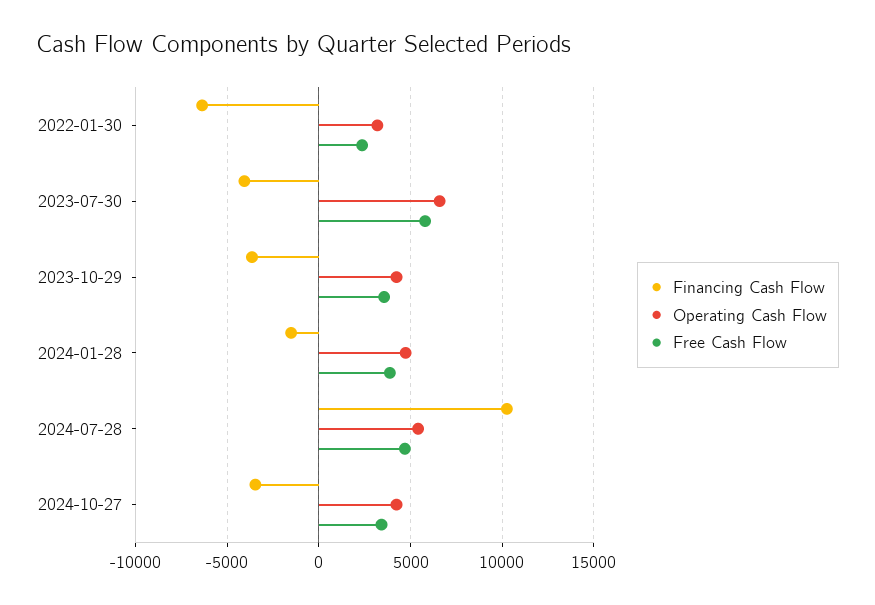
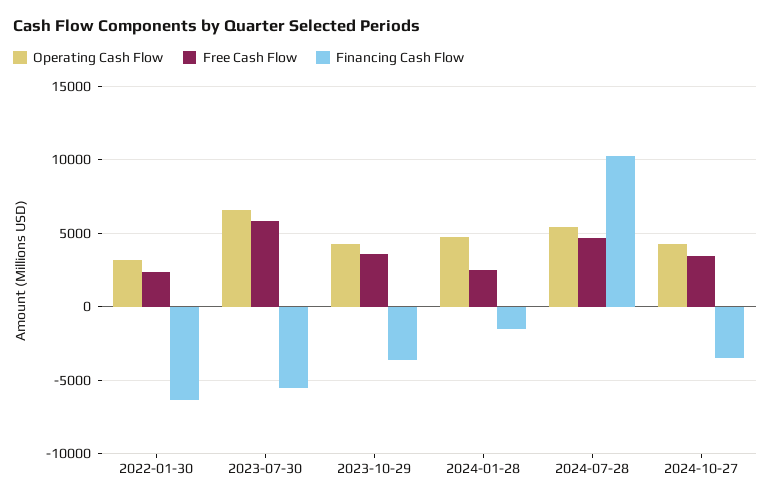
Financing Cash Flow, 2023-07-30: -4000 -> -5500
Free Cash Flow, 2024-01-28: 4000 -> 2500

